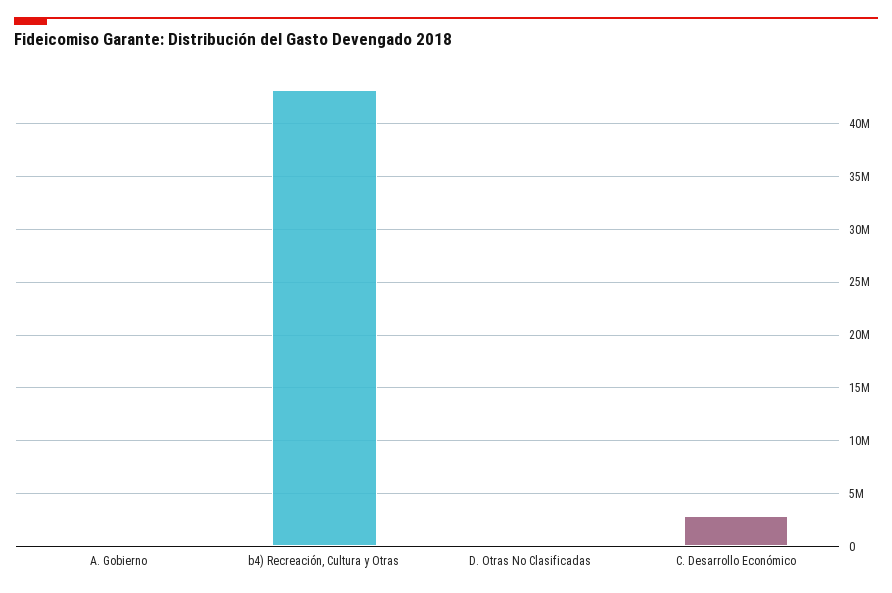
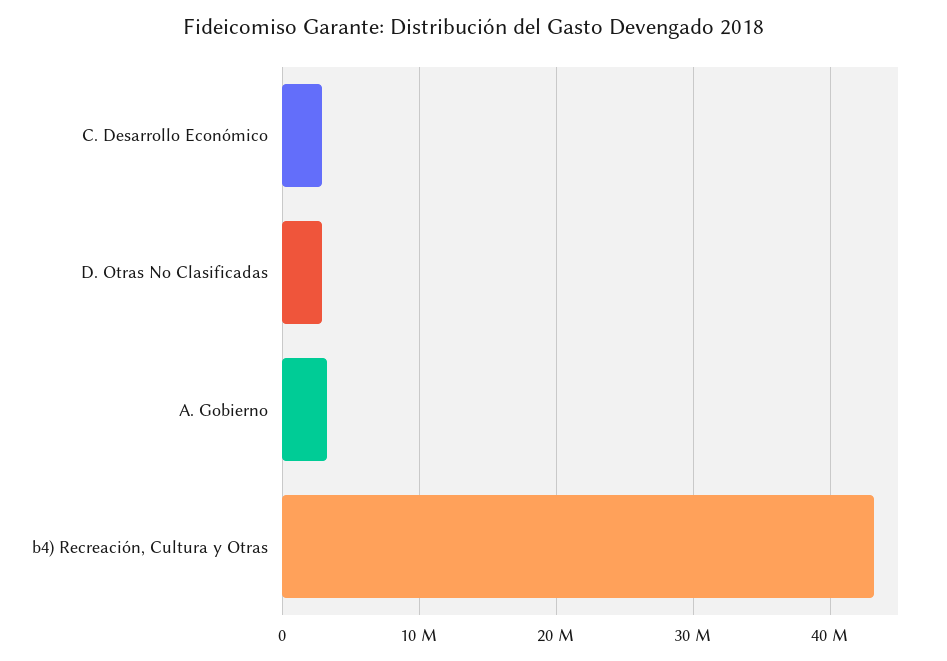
A. Gobierno: 0 -> 3000000
D. Otras No Clasificadas: 0 -> 3000000

